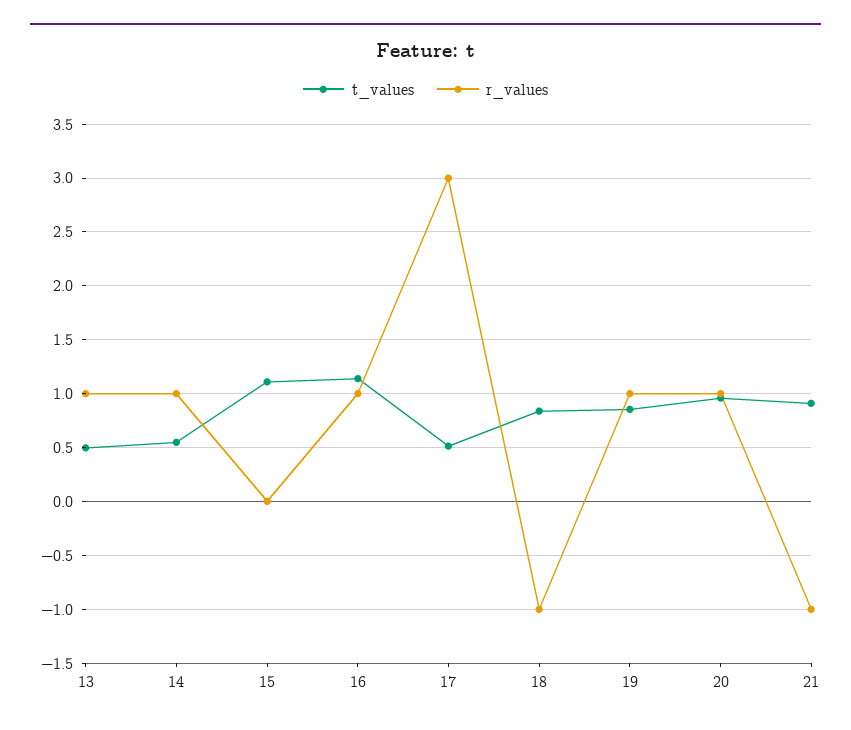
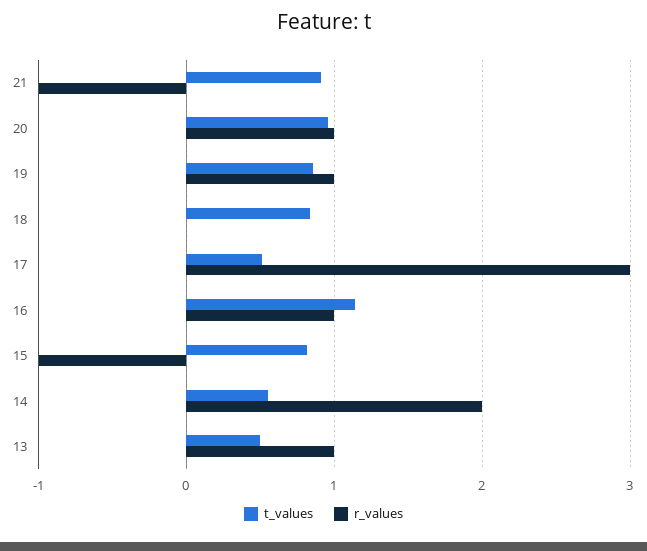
r_values, 14: 1 -> 2
t_values, 15: 1.1 -> 0.8
r_values, 15: 0 -> -1
r_values, 18: -1 -> 0

